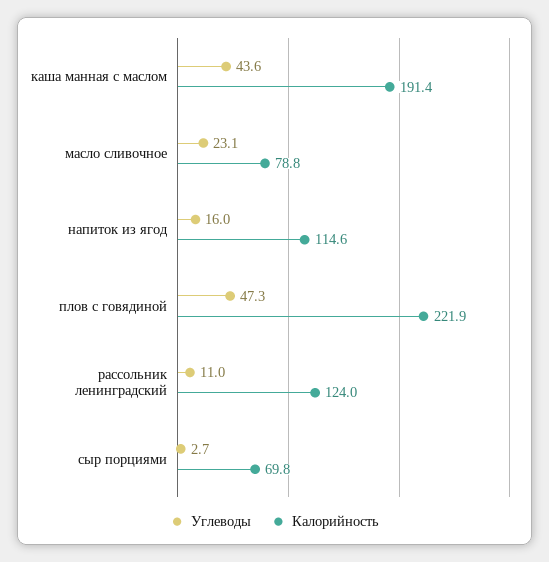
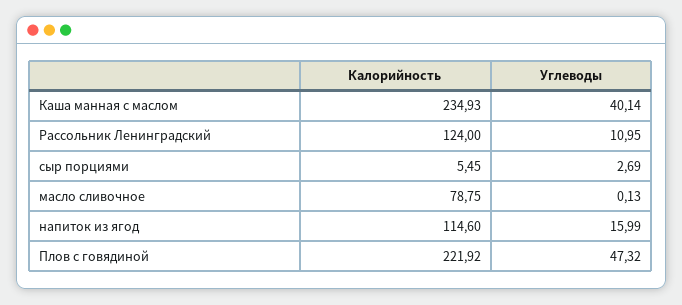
Углеводы, каша манная с маслом: 43.6 -> 40.14
Калорийность, каша манная с маслом: 191.4 -> 234.93
Углеводы, масло сливочное: 23.1 -> 0.13
Калорийность, сыр порциями: 69.8 -> 5.45

